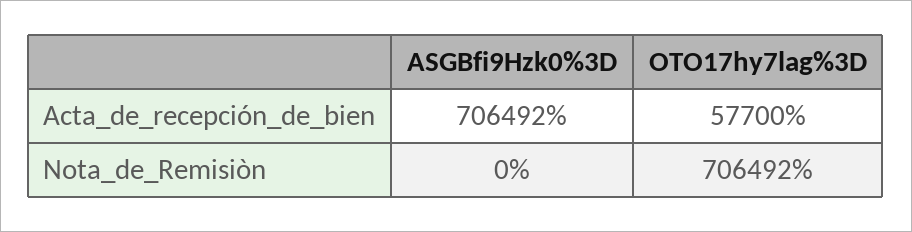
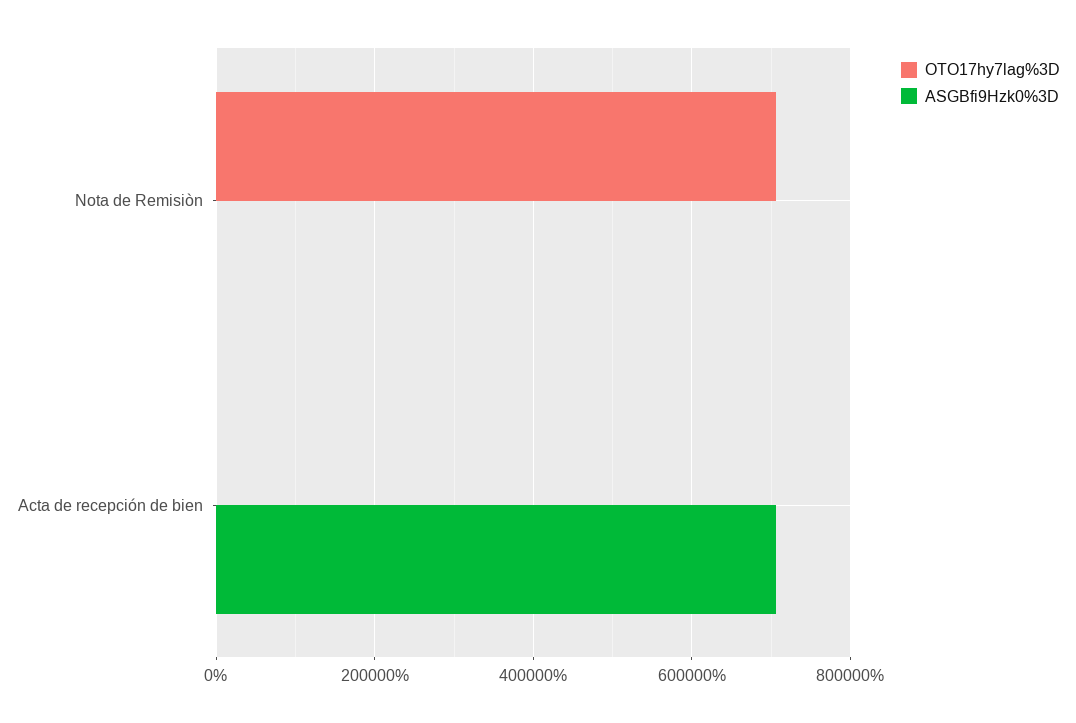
OTO17hy7lag%3D, Acta_de_recepción_de_bien: 57700 -> 0

